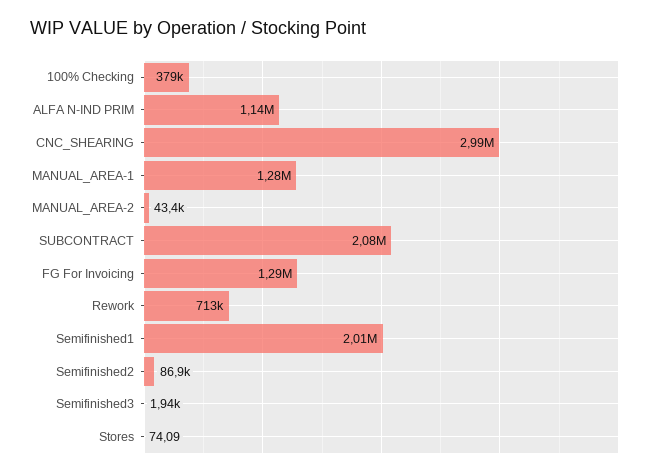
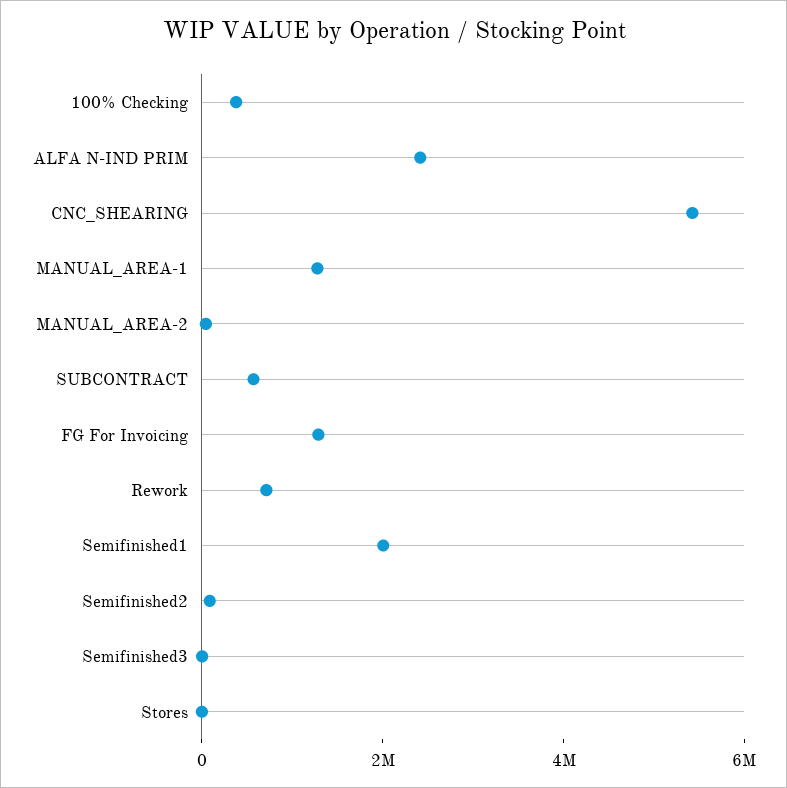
ALFA N-IND PRIM: 1140000 -> 2500000
CNC_SHEARING: 2990000 -> 5500000
SUBCONTRACT: 2080000 -> 500000

